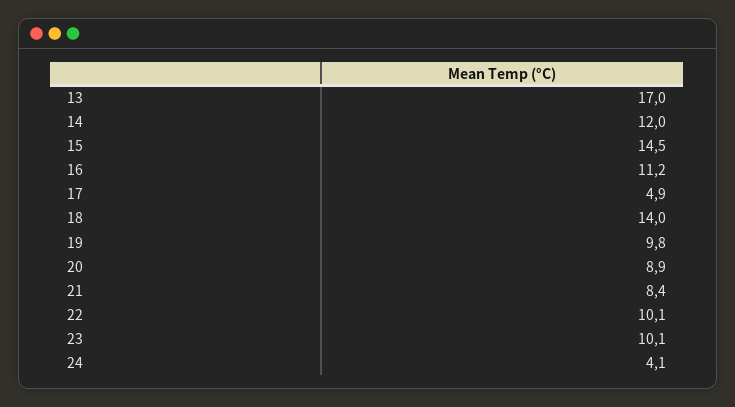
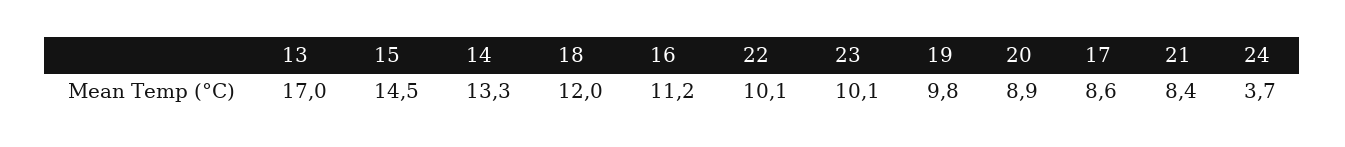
14: 12 -> 13.3
17: 4.9 -> 8.6
18: 14 -> 12
24: 4.1 -> 3.7

